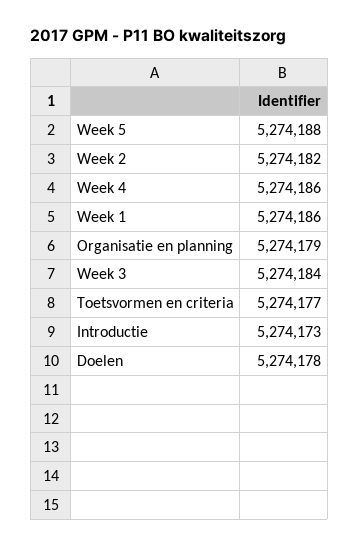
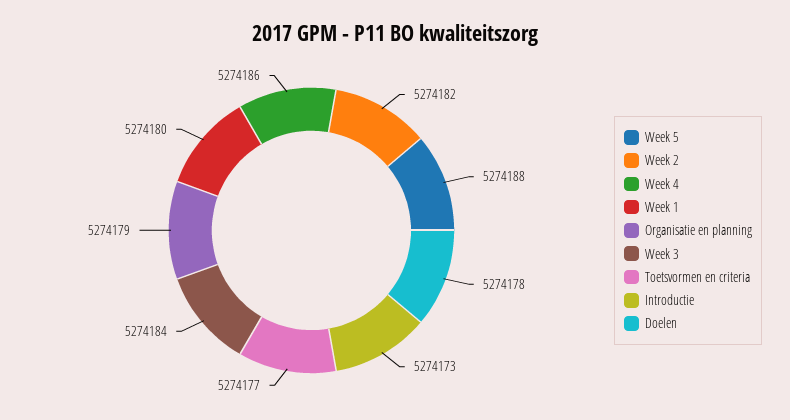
Week 1: 5274186 -> 5274180

